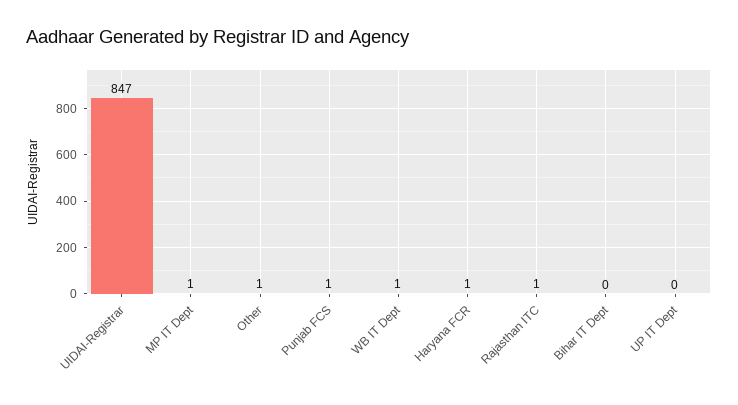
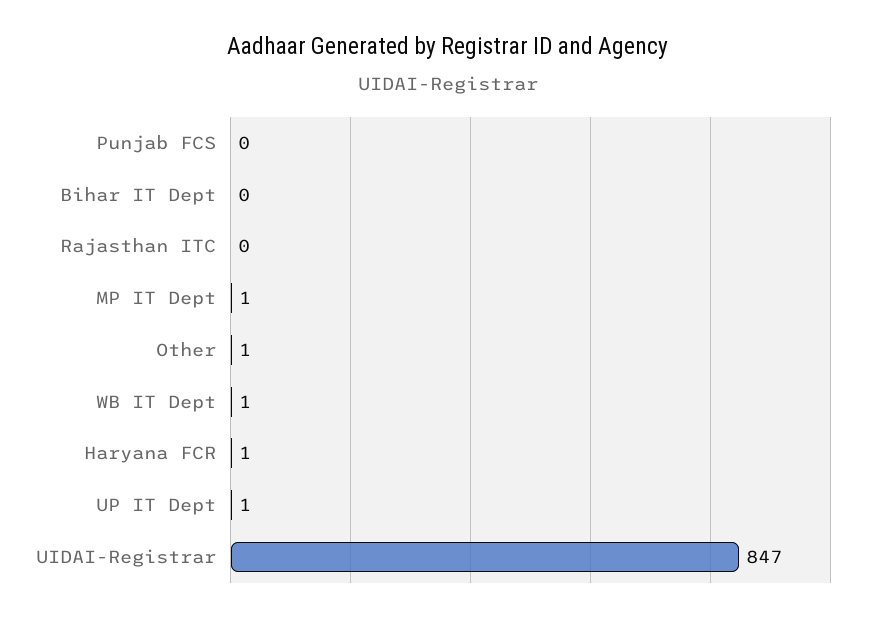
Punjab FCS: 1 -> 0
Rajasthan ITC: 1 -> 0
UP IT Dept: 0 -> 1

